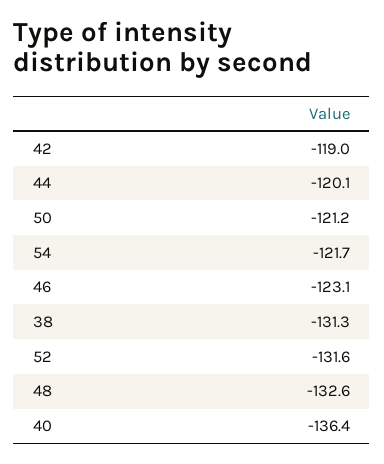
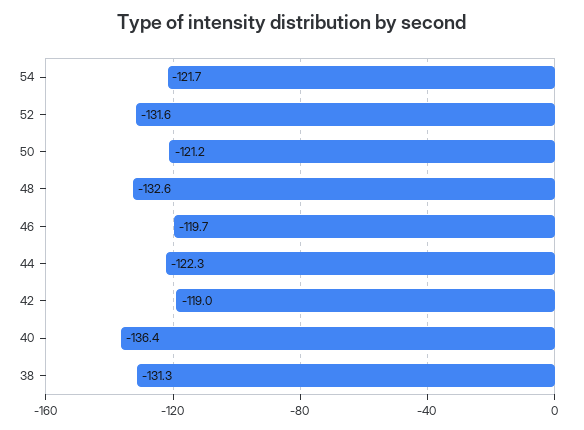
44: -120.1 -> -122.3
46: -123.1 -> -119.7

